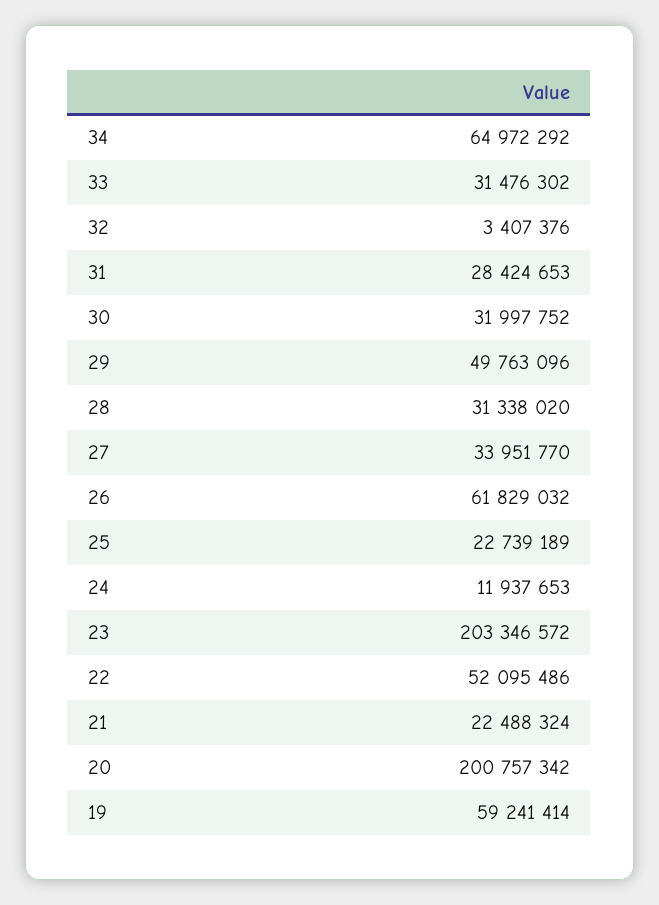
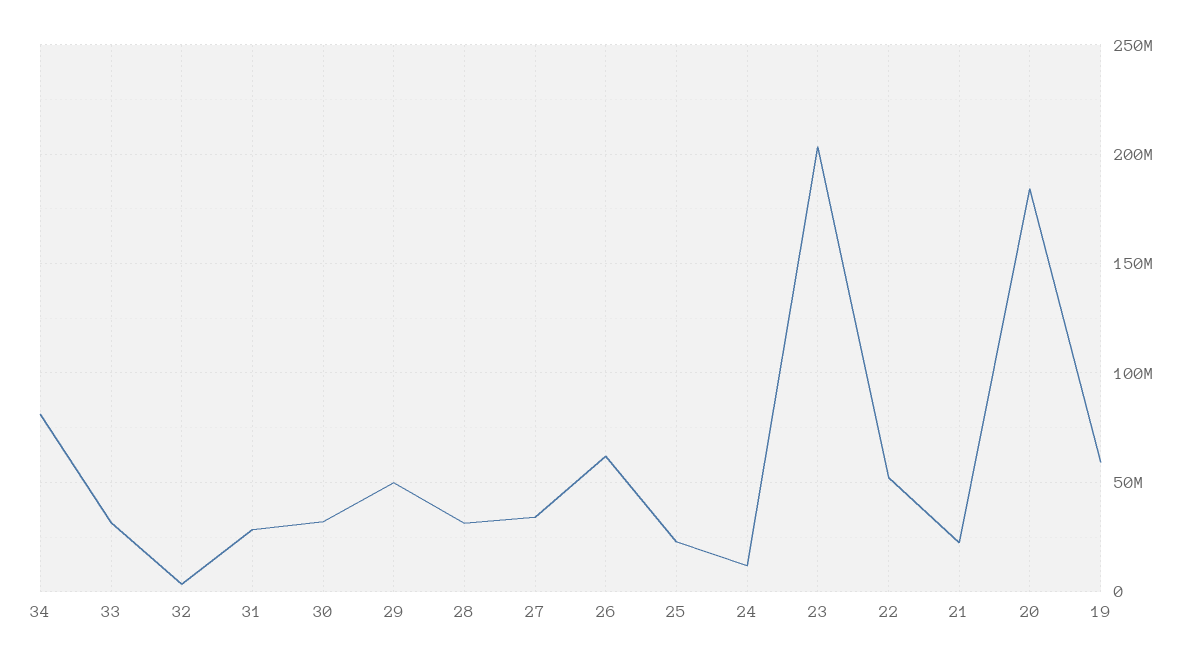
34: 64972292 -> 80000000
20: 200757342 -> 185000000

